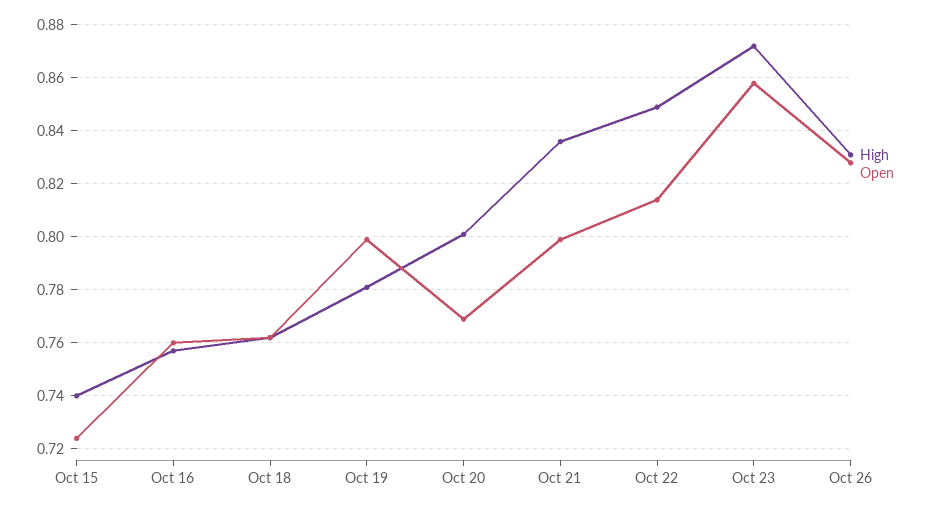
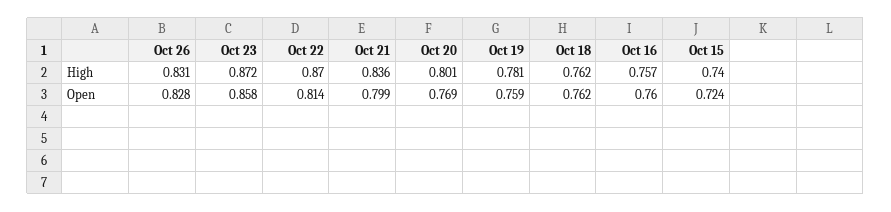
Open, Oct 19: 0.8 -> 0.759
High, Oct 22: 0.85 -> 0.87

